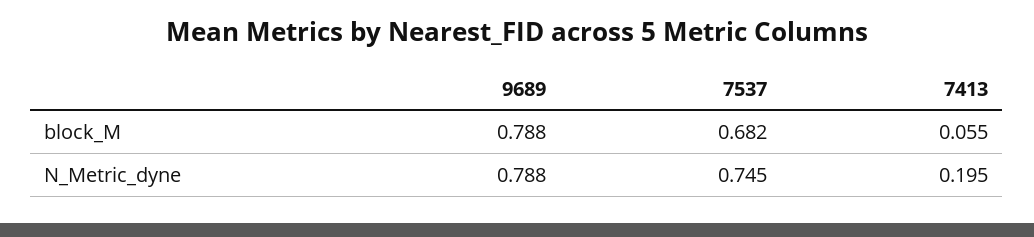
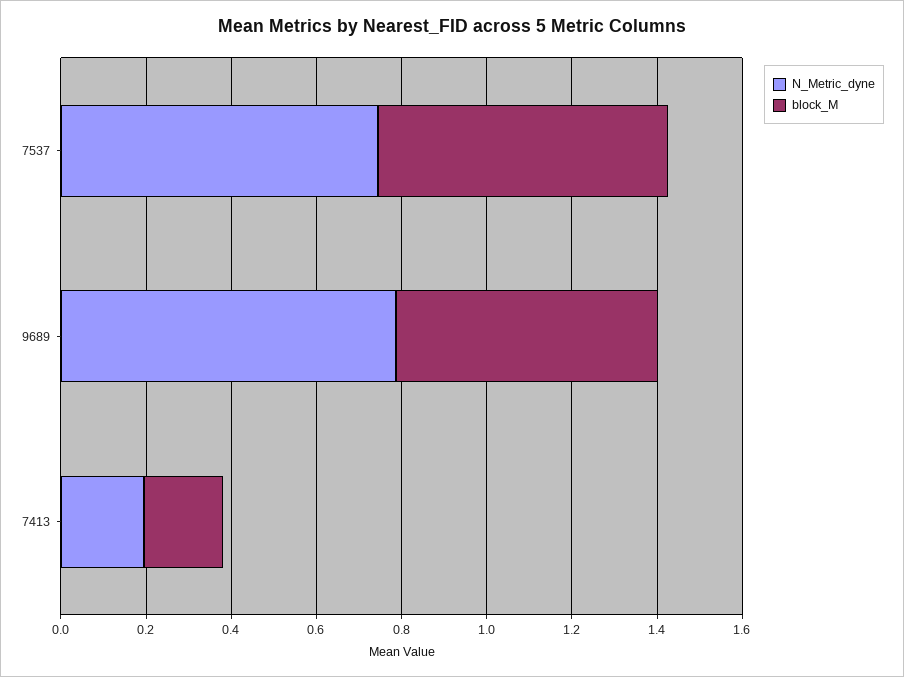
block_M, 9689: 0.788 -> 0.6
block_M, 7413: 0.055 -> 0.2

